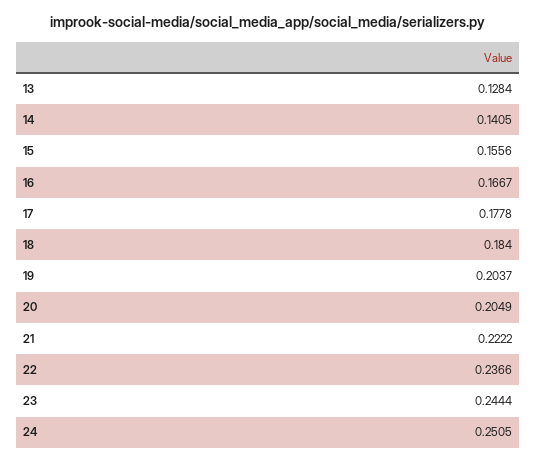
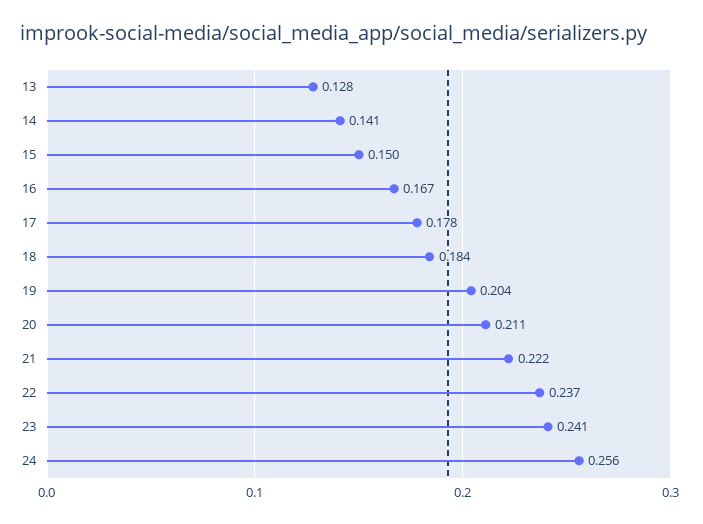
15: 0.1556 -> 0.15
20: 0.2049 -> 0.211
23: 0.2444 -> 0.241
24: 0.2505 -> 0.256

